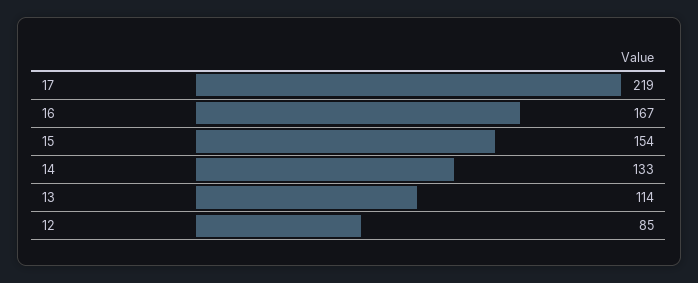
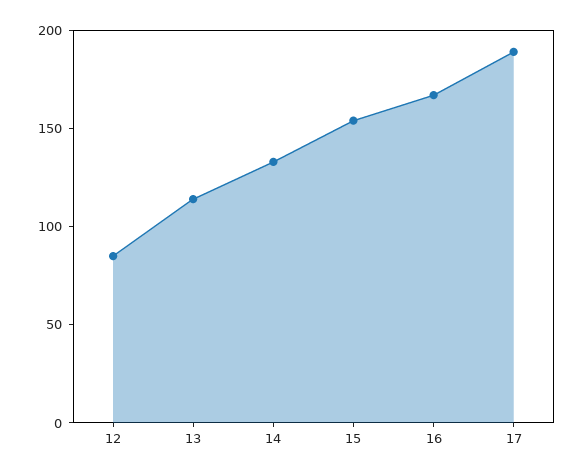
17: 219 -> 190

